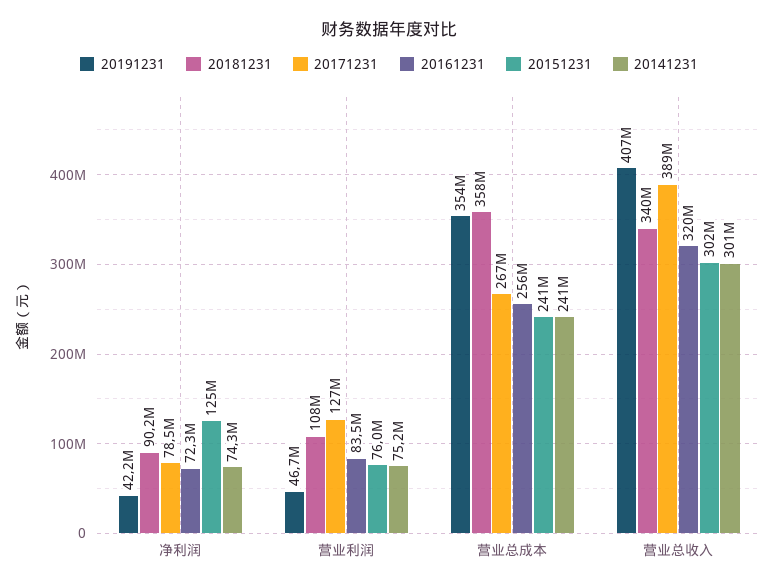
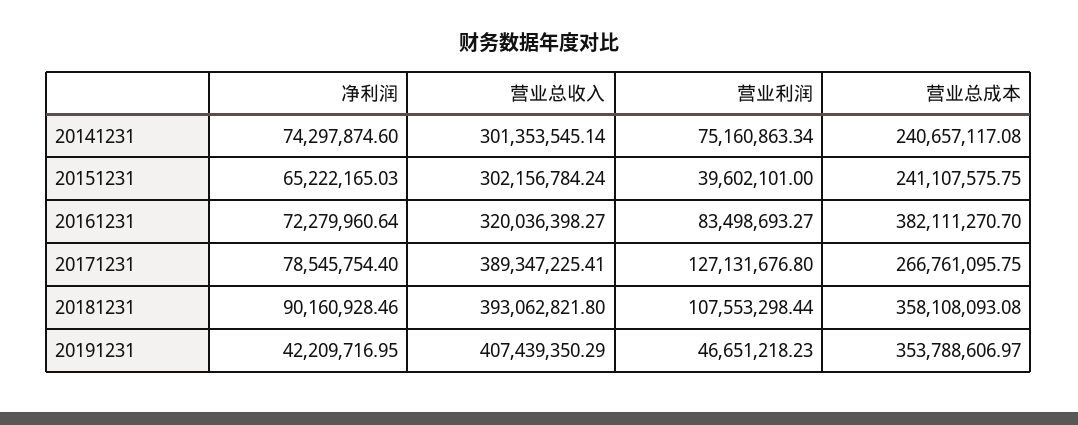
20151231, 净利润: 125000000 -> 65222165.03
20151231, 营业利润: 76000000 -> 39602101
20161231, 营业总成本: 256000000 -> 382111270.7
20181231, 营业总收入: 340000000 -> 393062821.8

